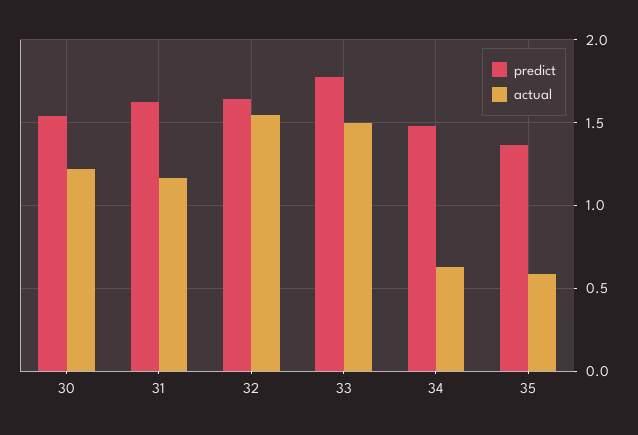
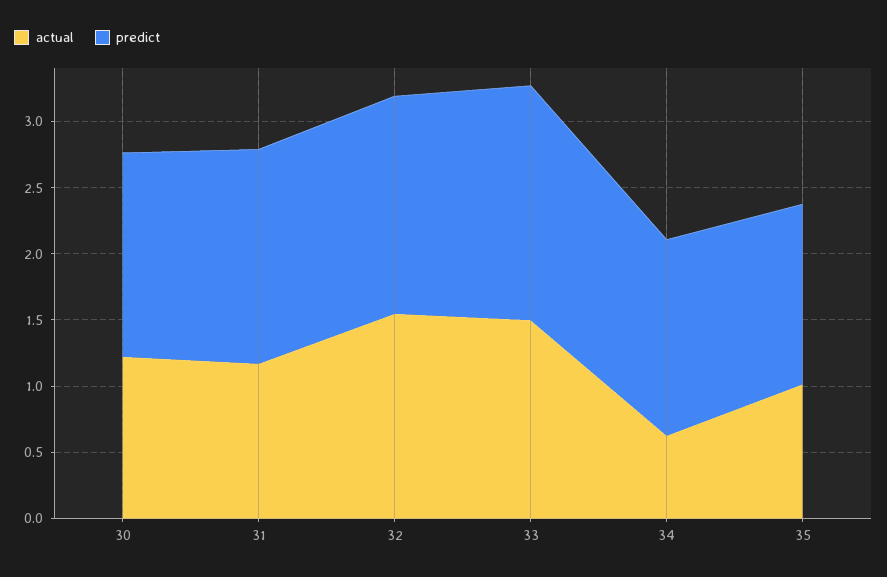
actual, 35: 0.6 -> 1

